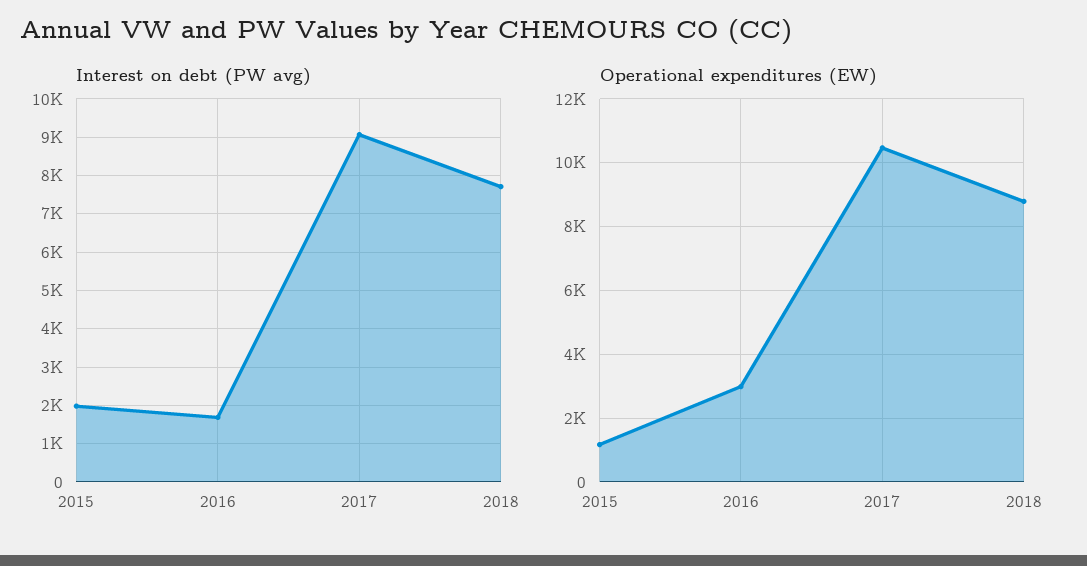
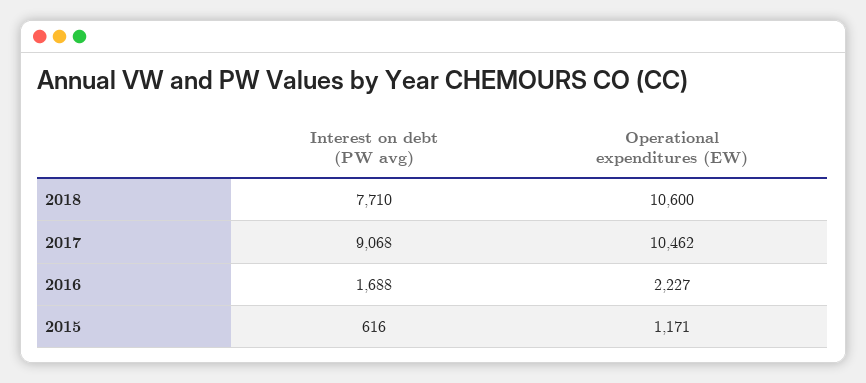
Interest on debt (PW avg), 2015: 2000 -> 616
Operational expenditures (EW), 2016: 3000 -> 2227
Operational expenditures (EW), 2018: 8800 -> 10600

